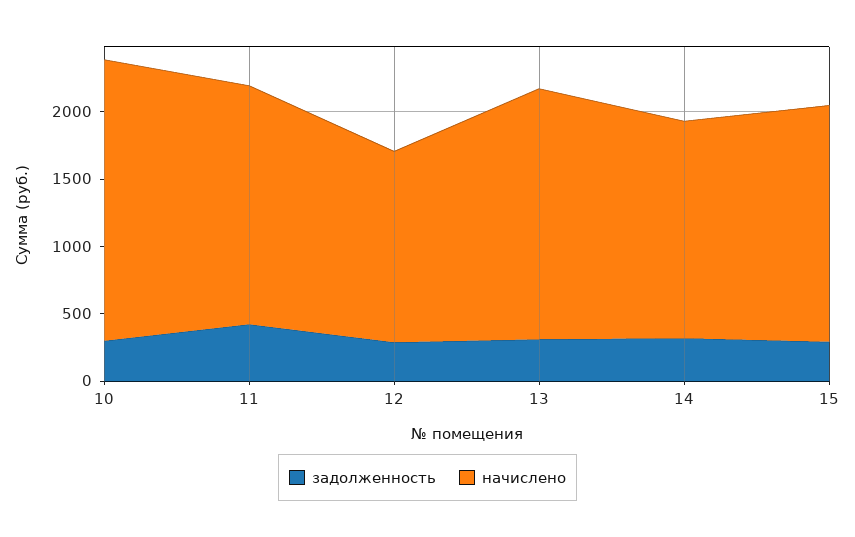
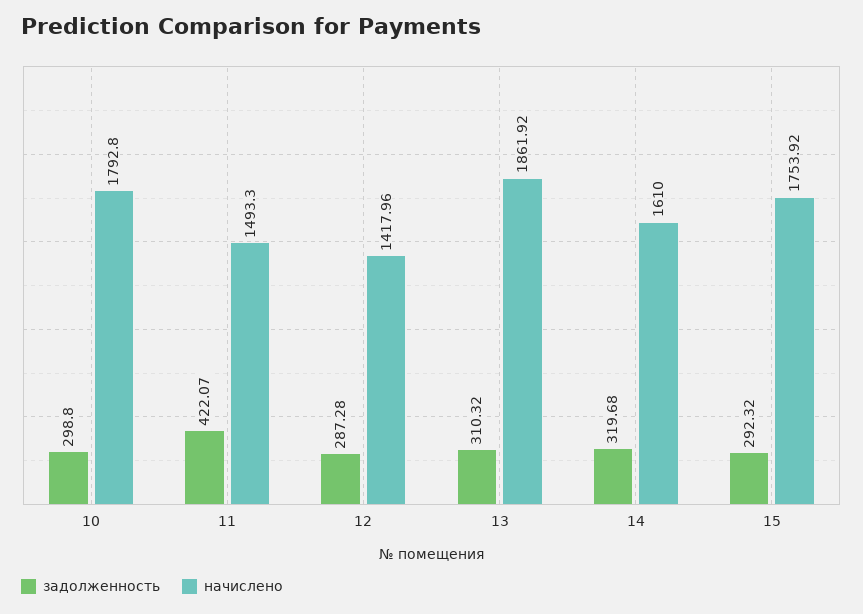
начислено, 10: 2100 -> 1792.8
начислено, 11: 1800 -> 1493.3

